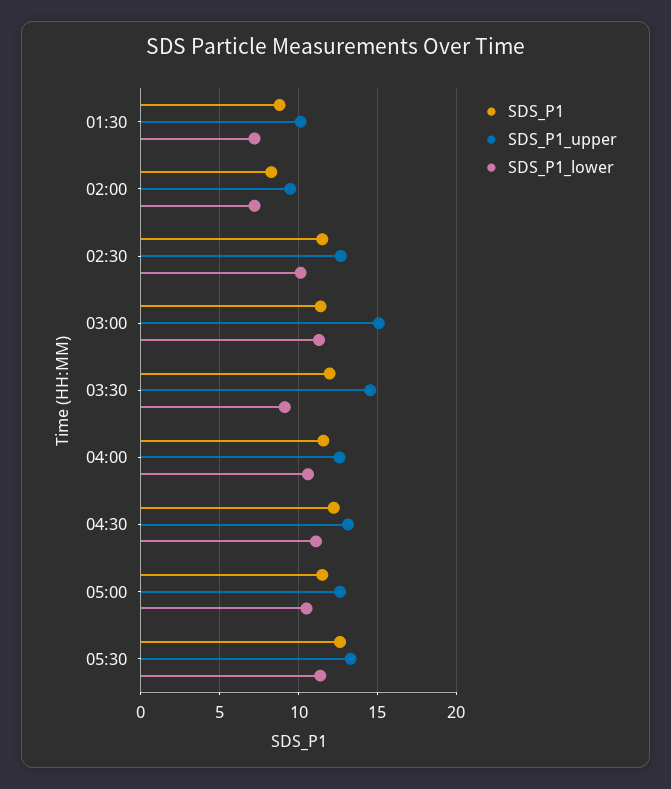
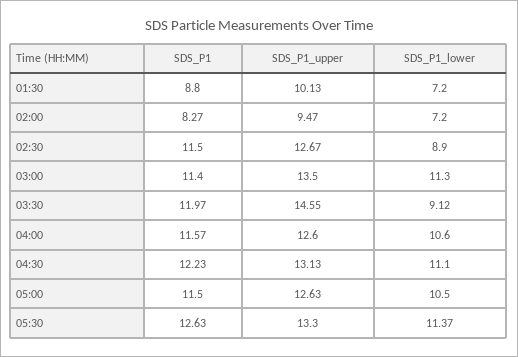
SDS_P1_lower, 02:30: 10 -> 8.9
SDS_P1_upper, 03:00: 15 -> 13.5

